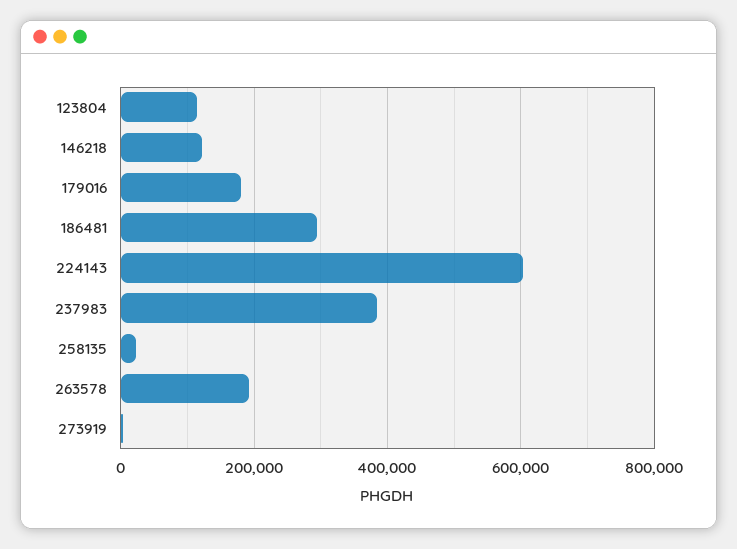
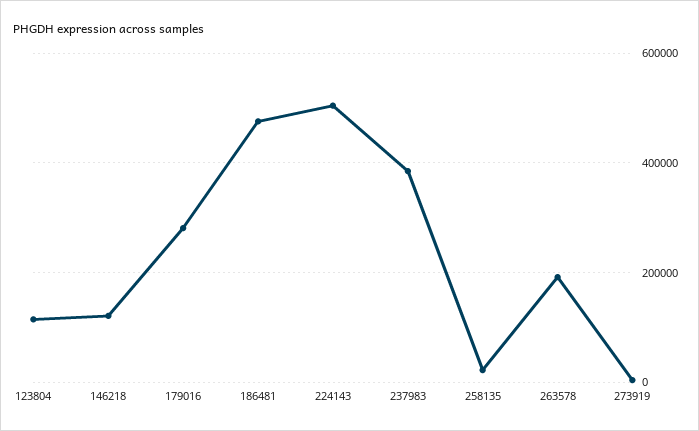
179016: 180000 -> 280000
186481: 300000 -> 480000
224143: 600000 -> 500000

